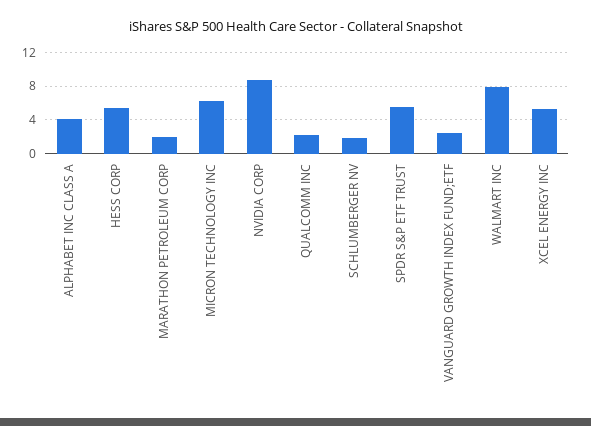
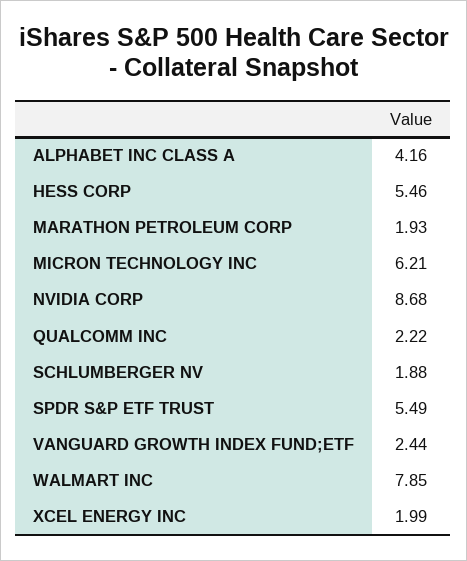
XCEL ENERGY INC: 5 -> 1.99

